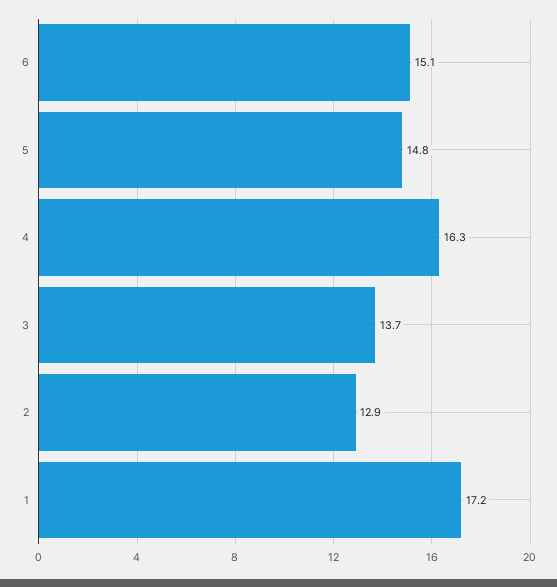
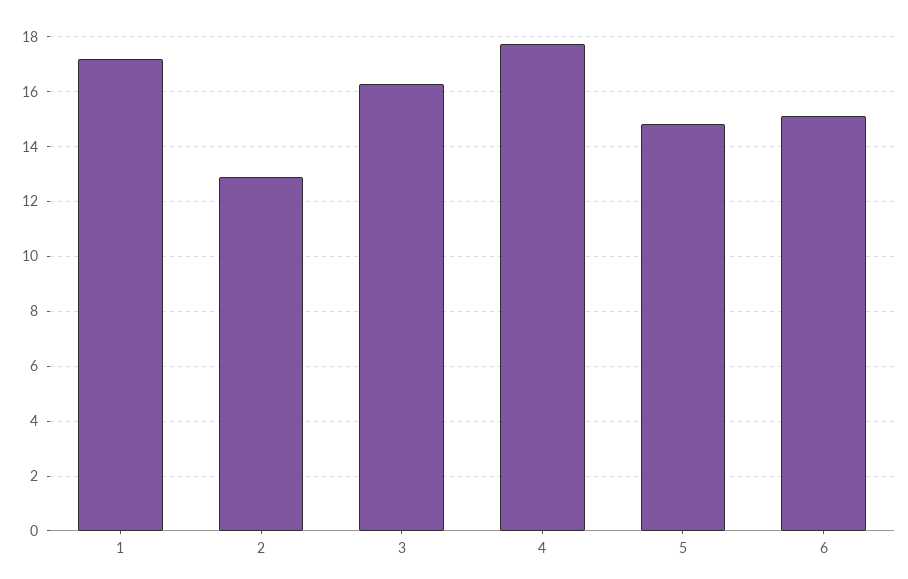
4: 16.3 -> 17.75
3: 13.7 -> 16.25

